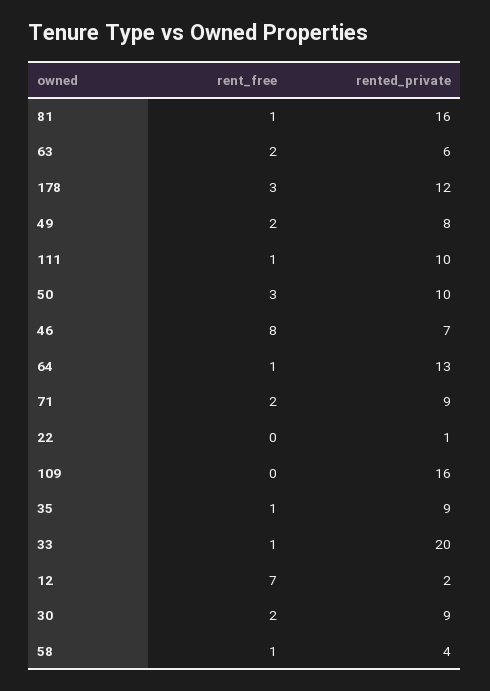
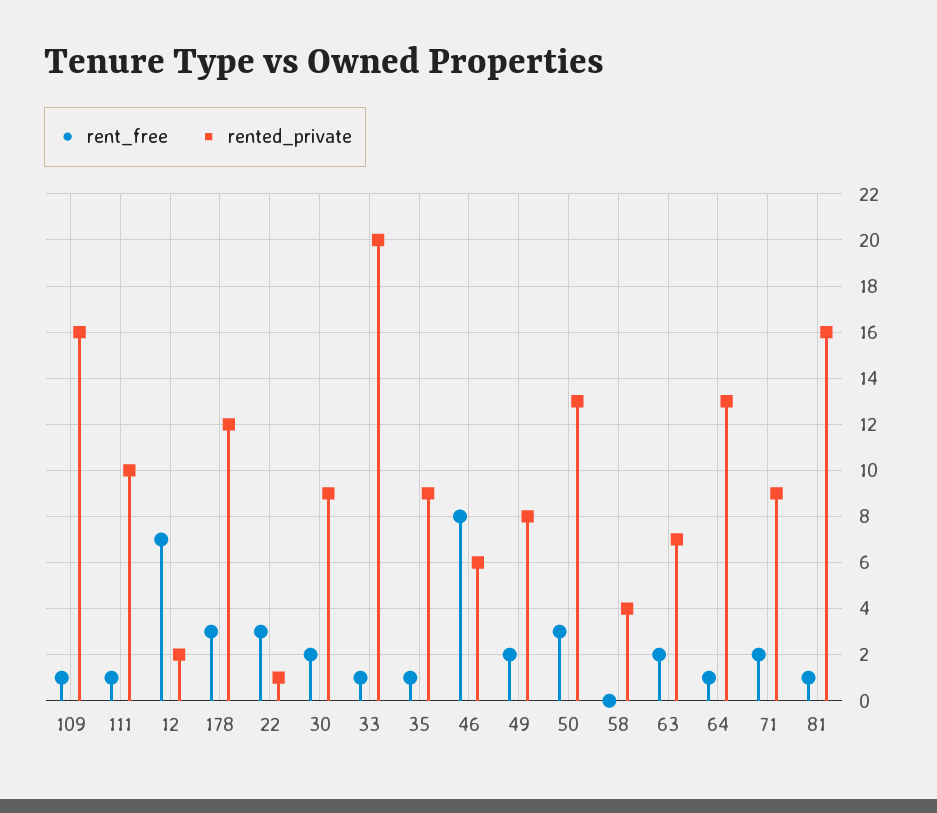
rented_private, 63: 6 -> 7
rented_private, 50: 10 -> 13
rented_private, 46: 7 -> 6
rent_free, 22: 0 -> 3
rent_free, 109: 0 -> 1
rent_free, 58: 1 -> 0

